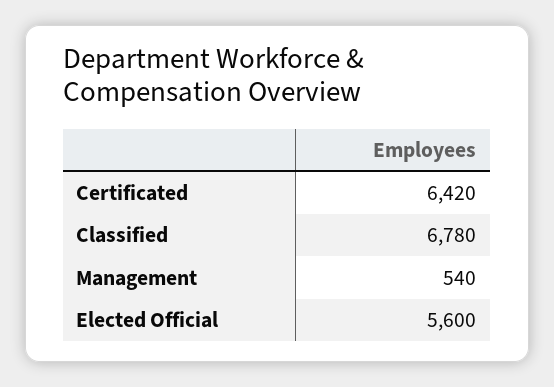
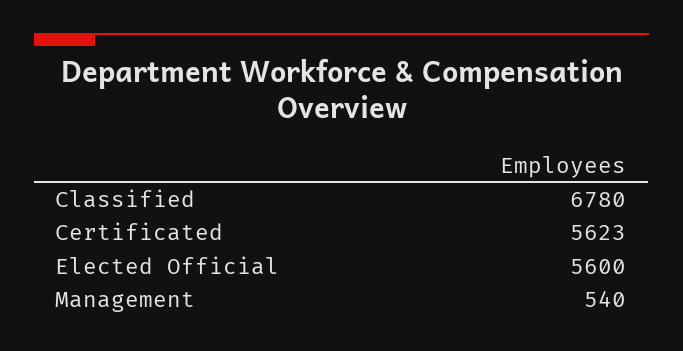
Certificated: 6420 -> 5623

